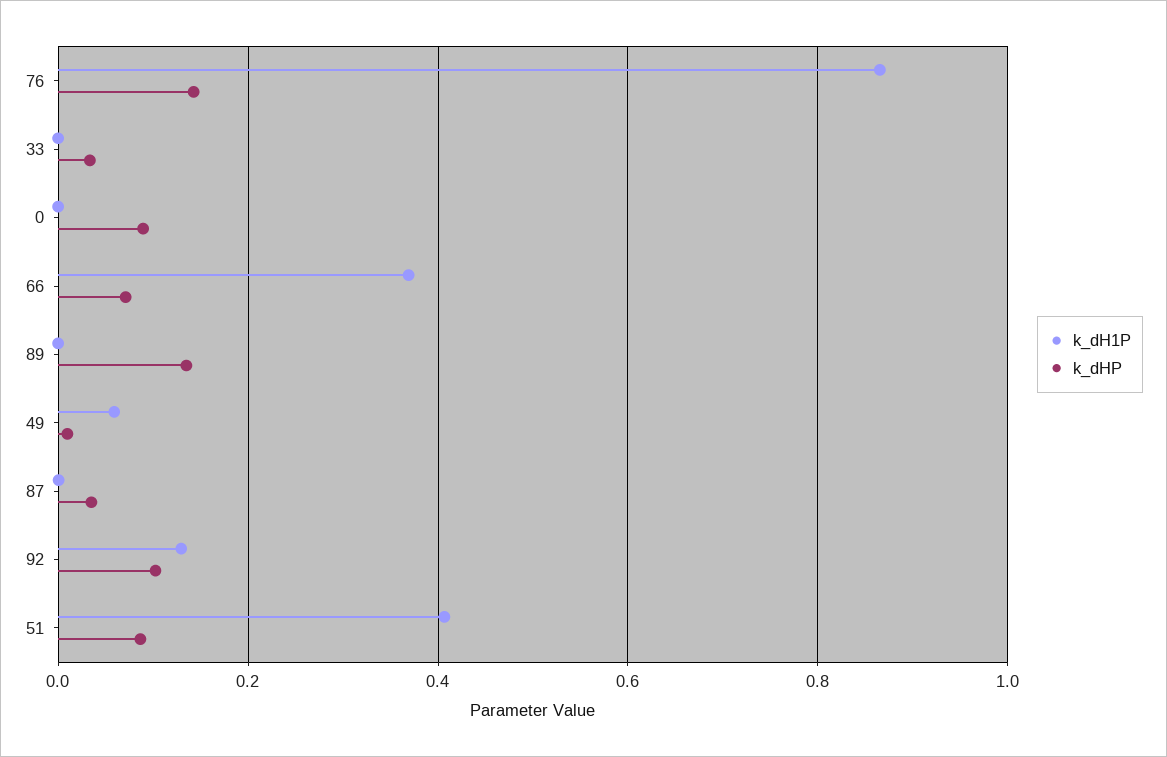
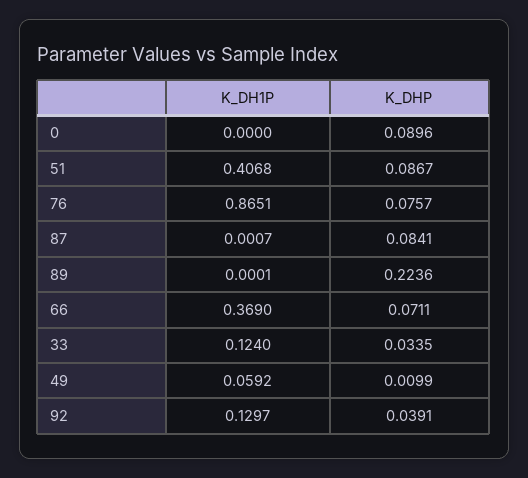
k_dHP, 76: 0.14 -> 0.0757
k_dH1P, 33: 0 -> 0.124
k_dHP, 89: 0.14 -> 0.2236
k_dHP, 87: 0.04 -> 0.0841
k_dHP, 92: 0.1 -> 0.0391

